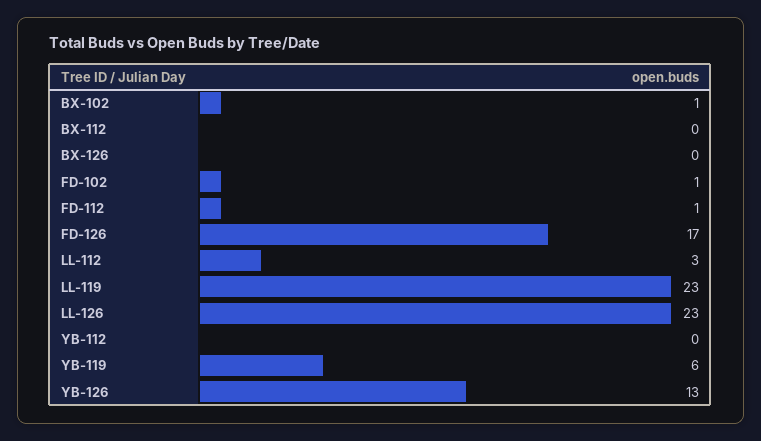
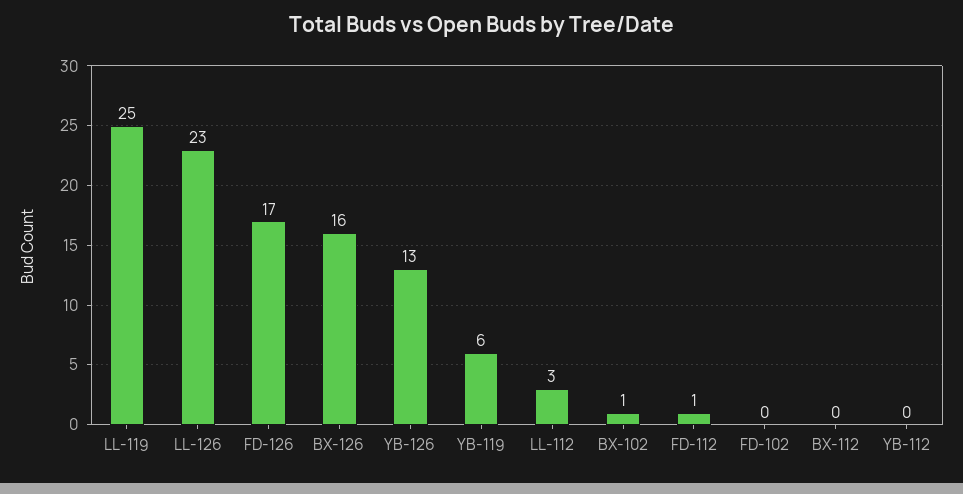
BX-126: 0 -> 16
FD-102: 1 -> 0
LL-119: 23 -> 25

